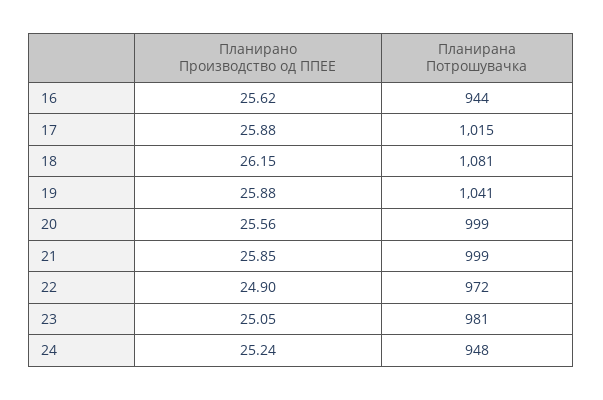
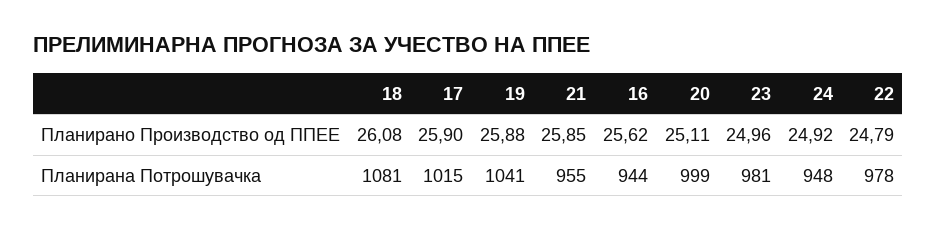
Планирано Производство од ППЕЕ, 17: 25.88 -> 25.9
Планирано Производство од ППЕЕ, 18: 26.15 -> 26.08
Планирано Производство од ППЕЕ, 20: 25.56 -> 25.11
Планирана Потрошувачка, 21: 999 -> 955
Планирано Производство од ППЕЕ, 22: 24.9 -> 24.79
Планирана Потрошувачка, 22: 972 -> 978
Планирано Производство од ППЕЕ, 23: 25.05 -> 24.96
Планирано Производство од ППЕЕ, 24: 25.24 -> 24.92

